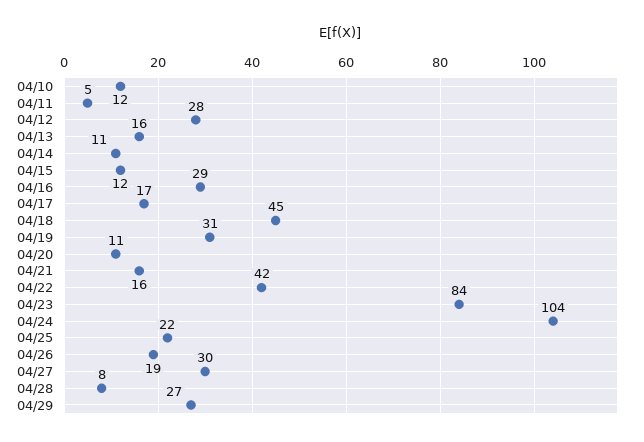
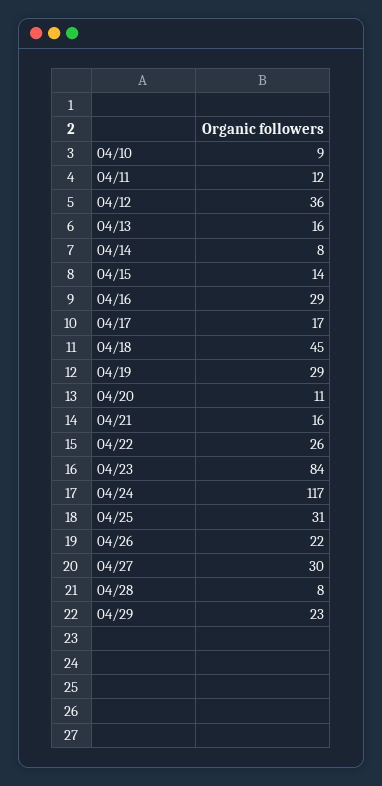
04/10: 12 -> 9
04/11: 5 -> 12
04/12: 28 -> 36
04/14: 11 -> 8
04/15: 12 -> 14
04/19: 31 -> 29
04/22: 42 -> 26
04/24: 104 -> 117
04/25: 22 -> 31
04/26: 19 -> 22
04/29: 27 -> 23

